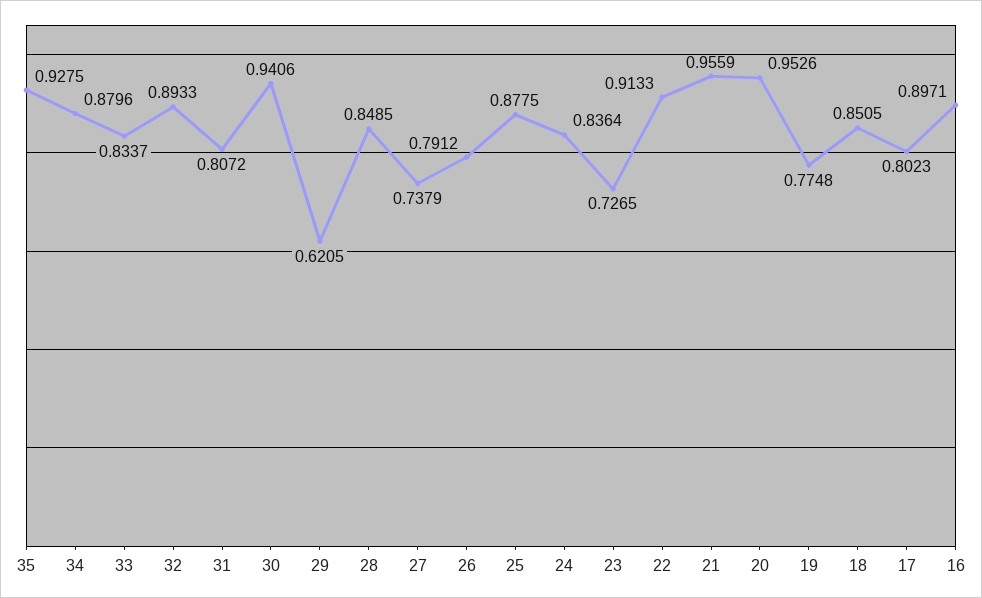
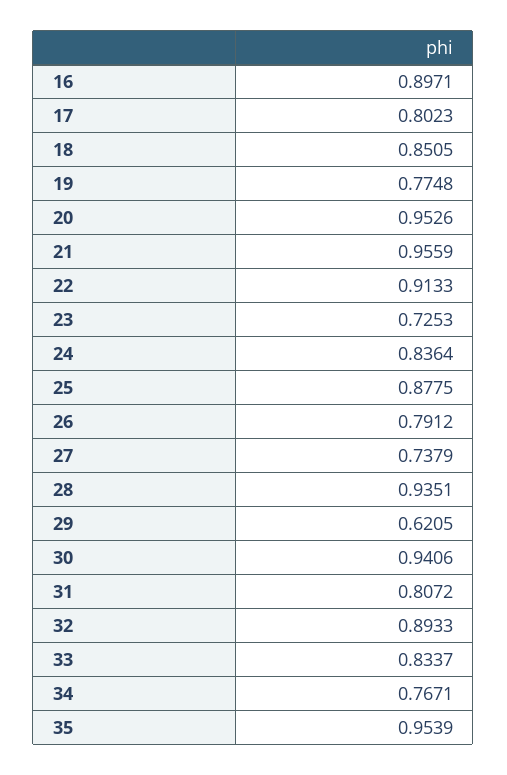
35: 0.9275 -> 0.9539
34: 0.8796 -> 0.7671
28: 0.8485 -> 0.9351
23: 0.7265 -> 0.7253

